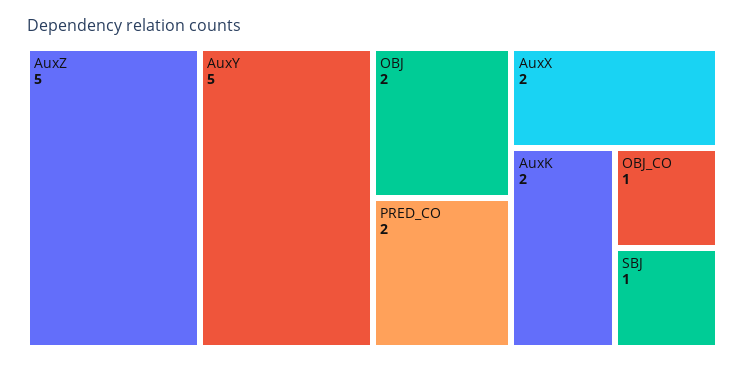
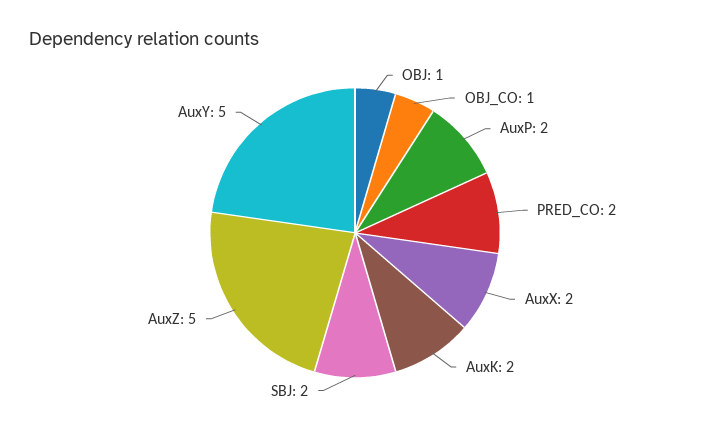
OBJ: 2 -> 1
SBJ: 1 -> 2
AuxP: none -> 2

